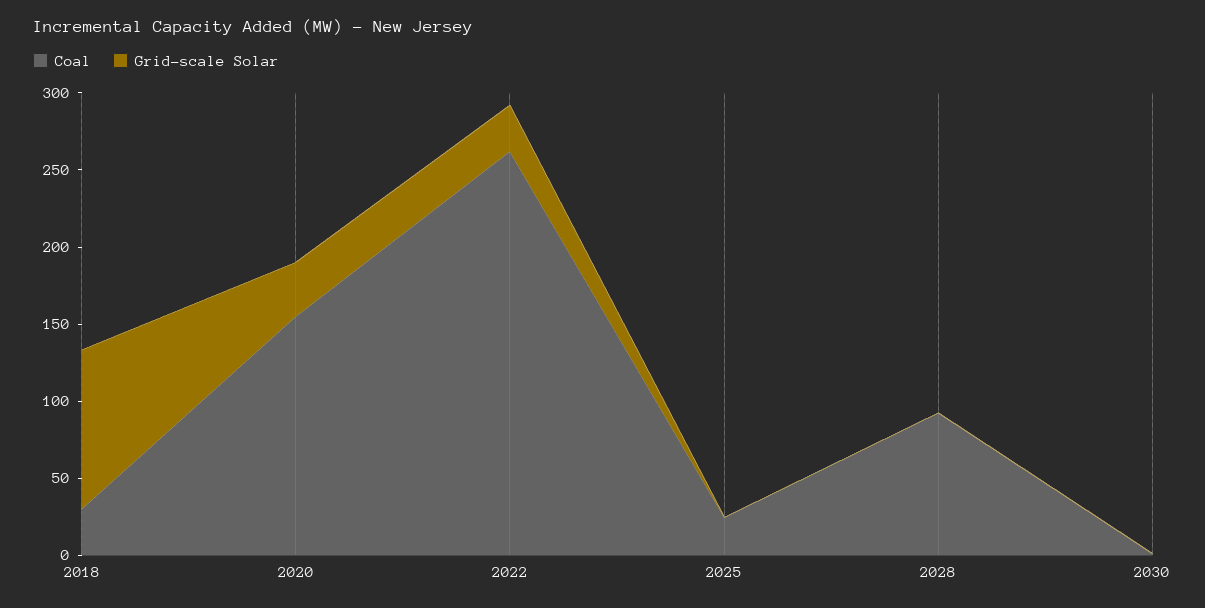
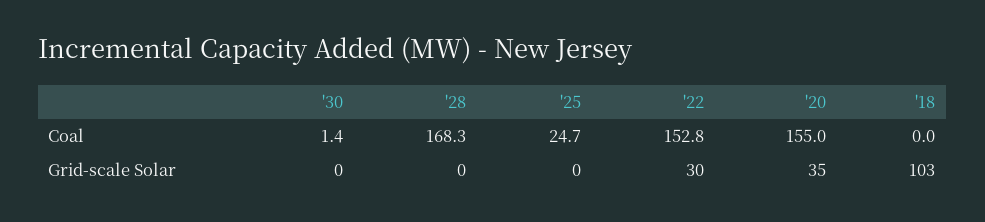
Coal, 2018: 30 -> 0
Coal, 2022: 260 -> 152.8
Coal, 2028: 90 -> 168.3

